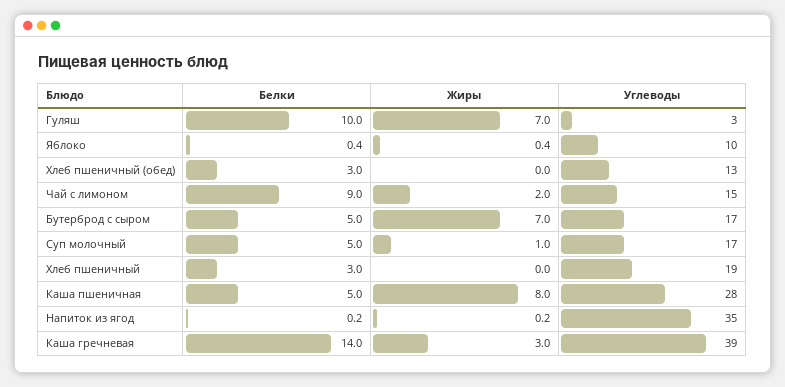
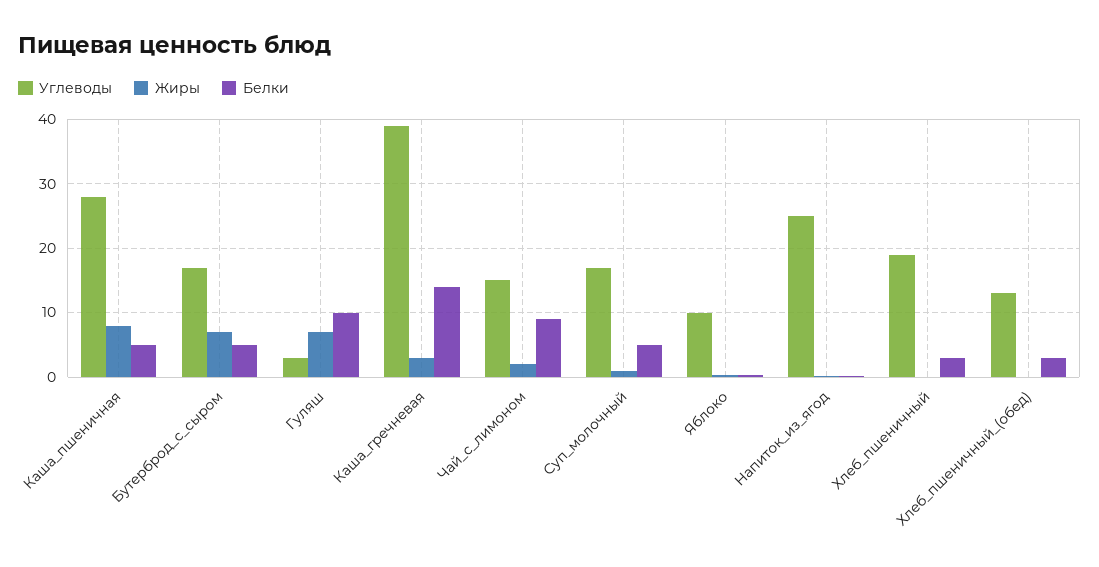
Углеводы, Напиток из ягод: 35 -> 25

